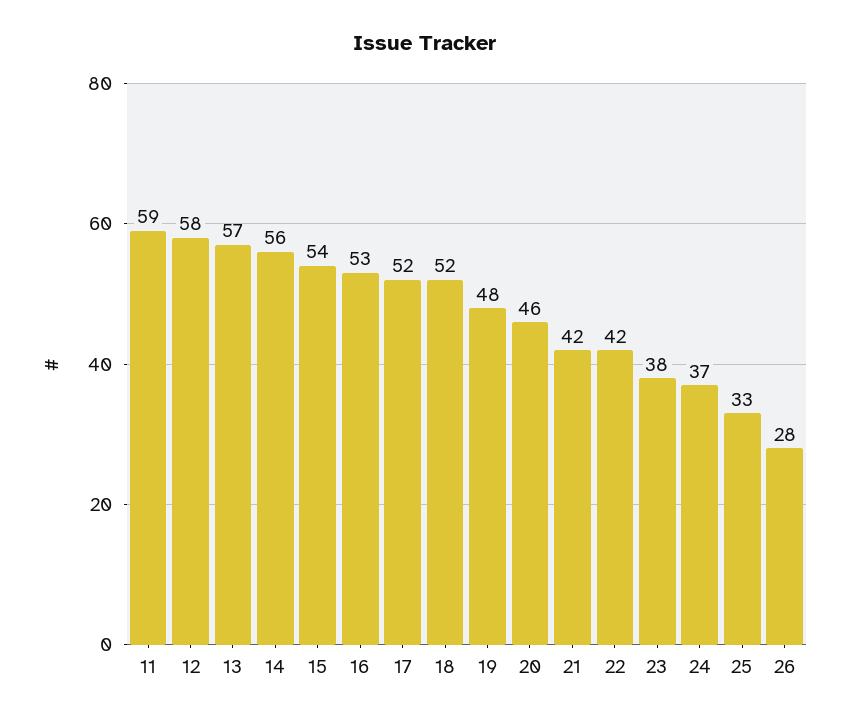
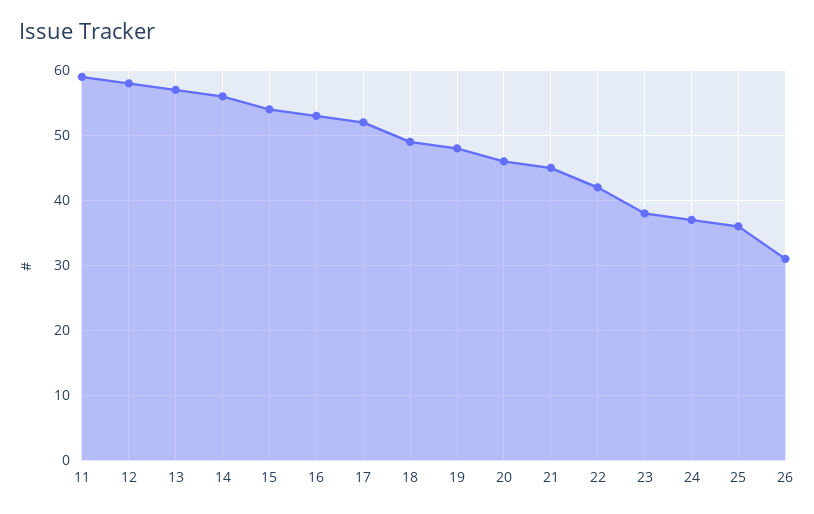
18: 52 -> 49
21: 42 -> 45
25: 33 -> 36
26: 28 -> 31

